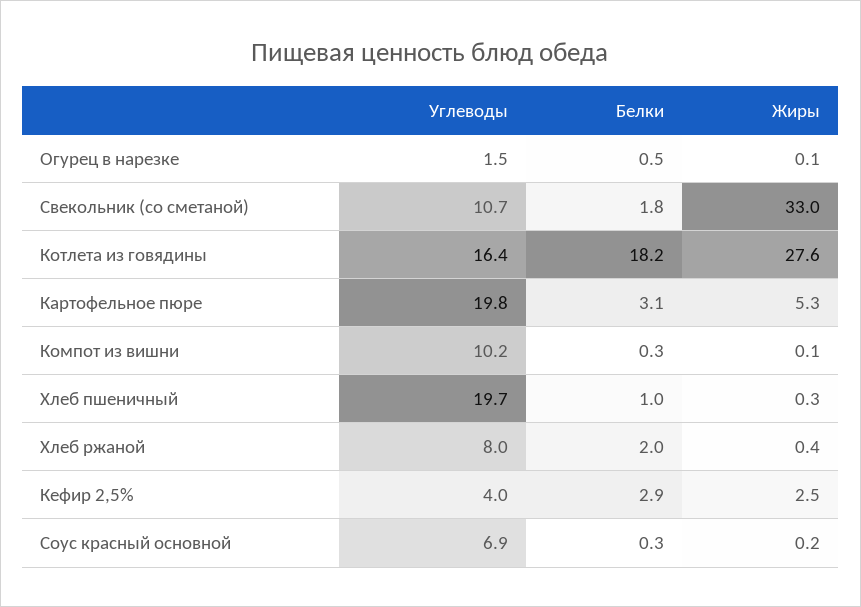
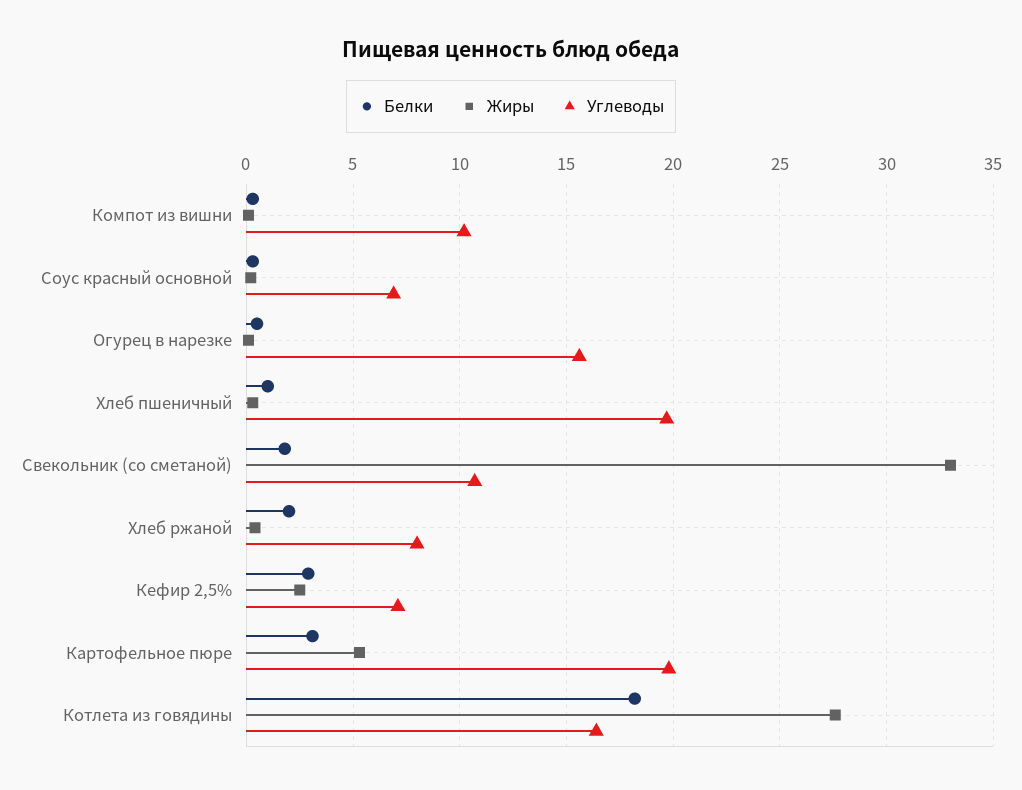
Углеводы, Огурец в нарезке: 1.5 -> 15.5
Углеводы, Кефир 2,5%: 4 -> 7

